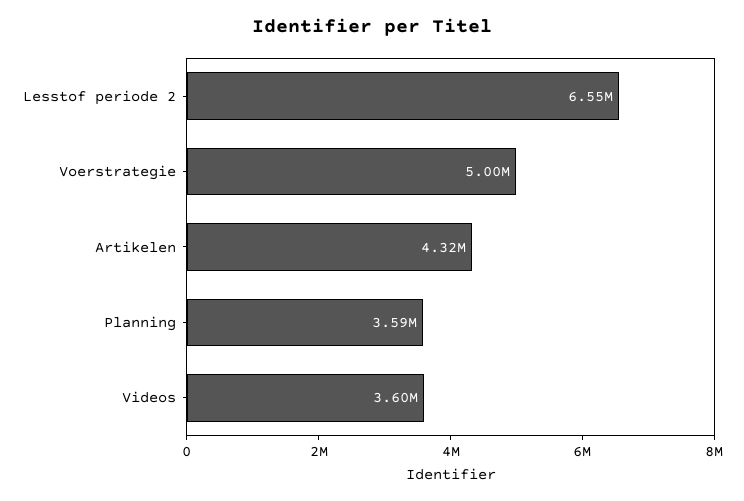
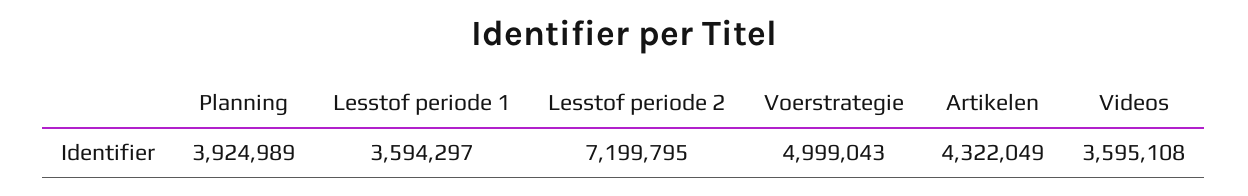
Lesstof periode 2: 6550000 -> 7199795
Planning: 3590000 -> 3924989
Lesstof periode 1: none -> 3594297

